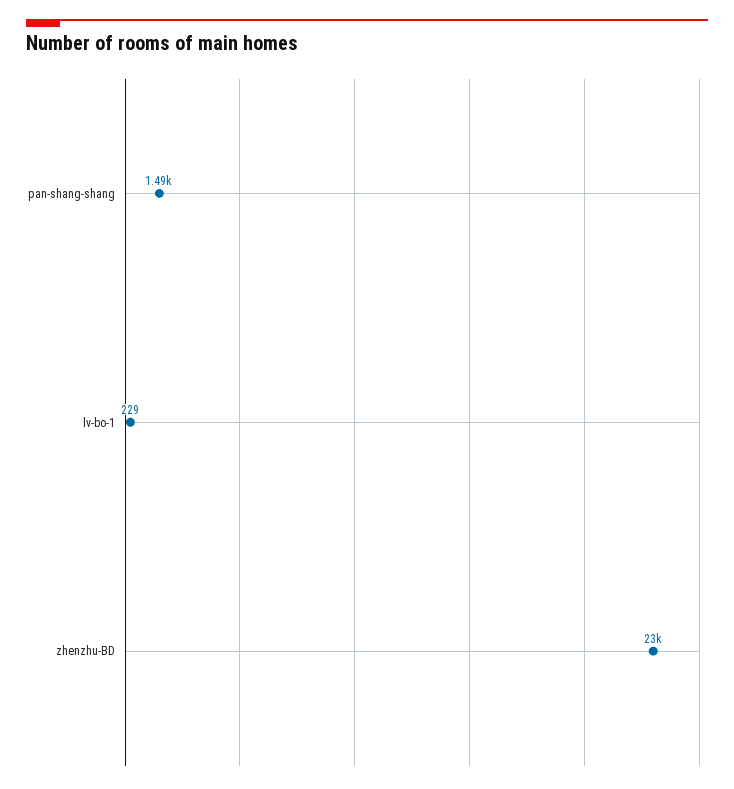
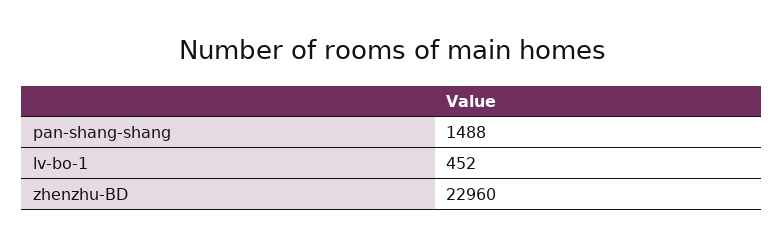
lv-bo-1: 229 -> 452

